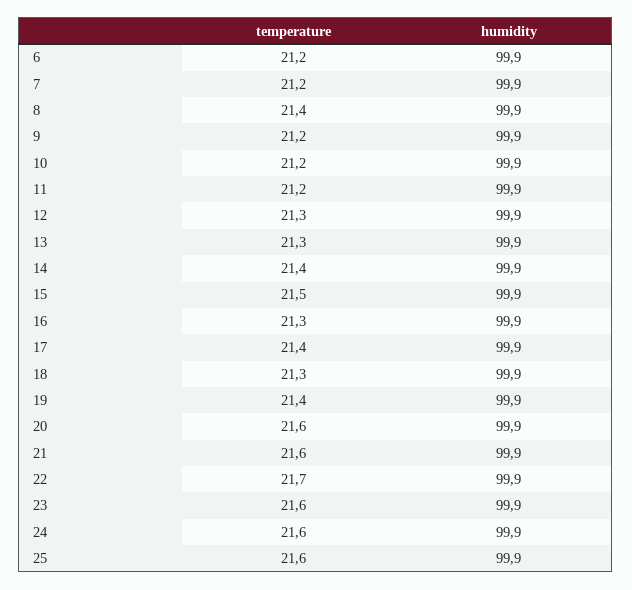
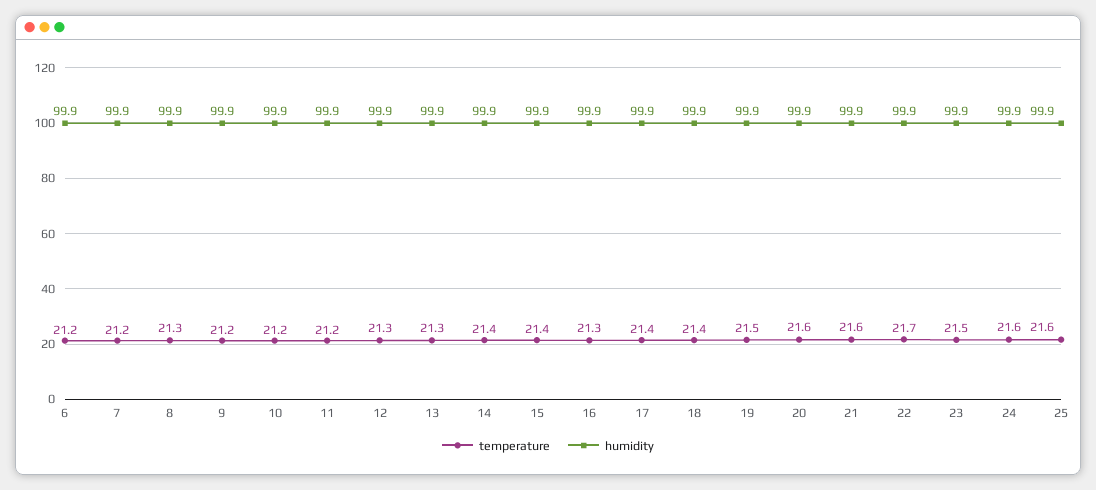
temperature, 8: 21.4 -> 21.3
temperature, 15: 21.5 -> 21.4
temperature, 18: 21.3 -> 21.4
temperature, 19: 21.4 -> 21.5
temperature, 23: 21.6 -> 21.5

